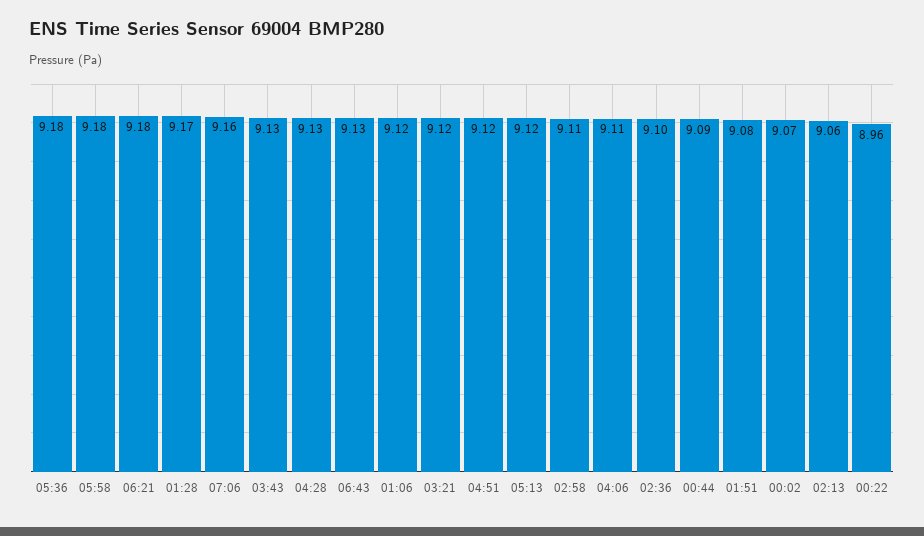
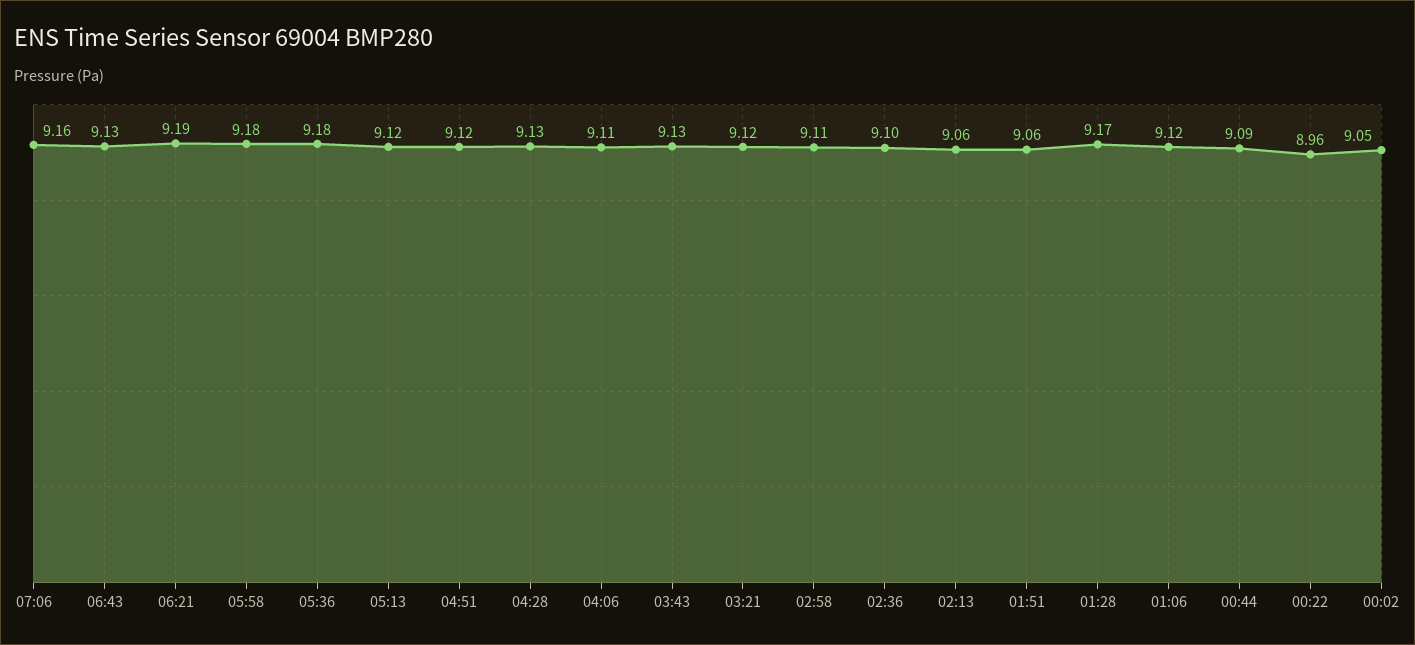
06:21: 9.18 -> 9.19
01:51: 9.08 -> 9.06
00:02: 9.07 -> 9.05

